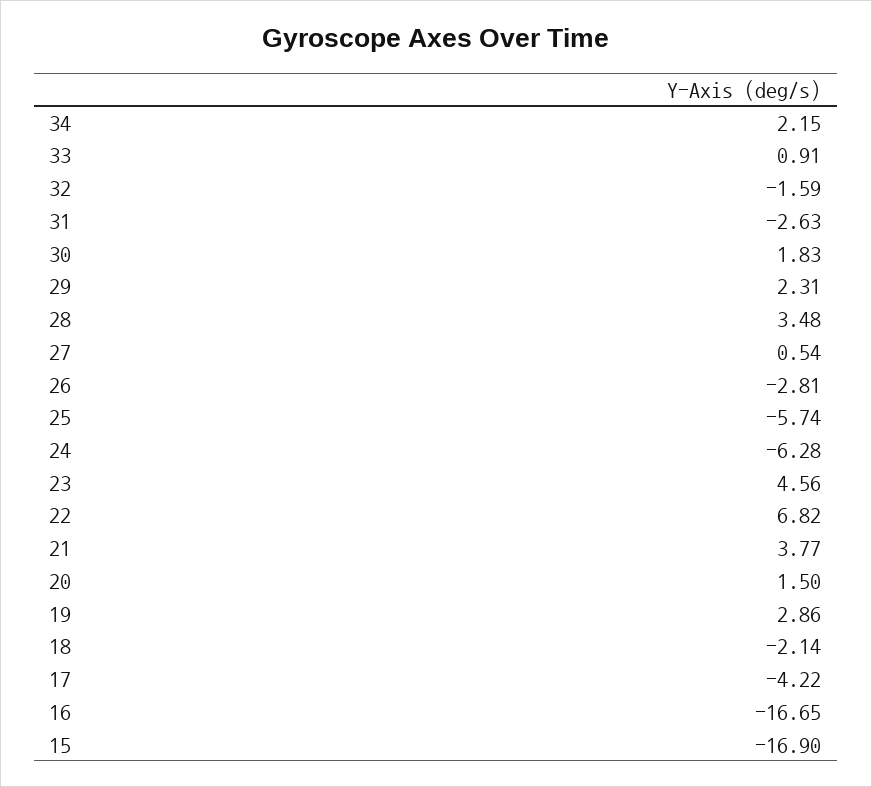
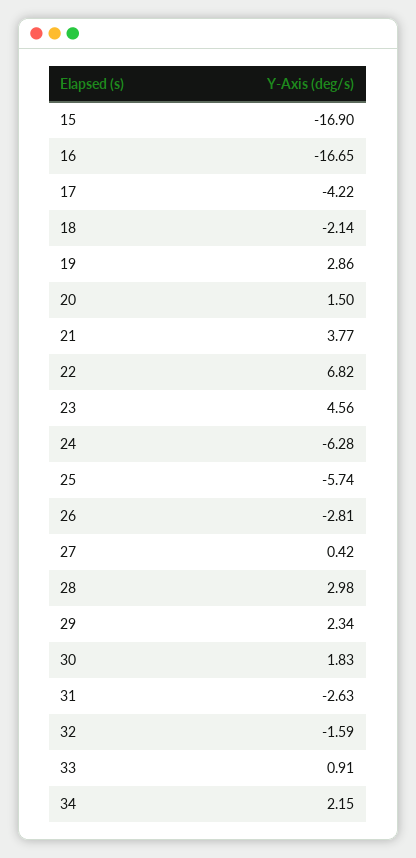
29: 2.31 -> 2.34
28: 3.48 -> 2.98
27: 0.54 -> 0.42

